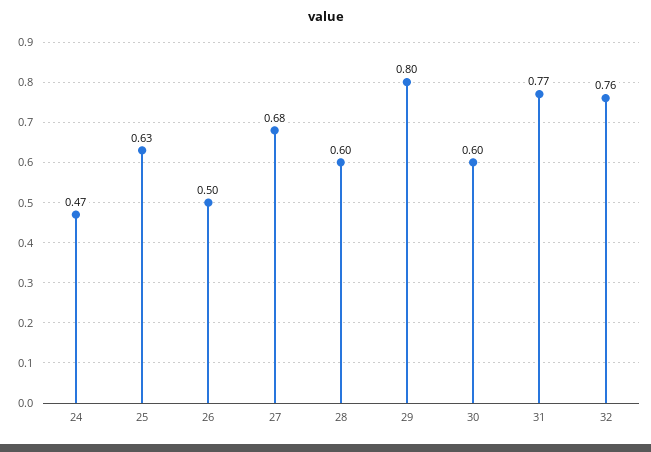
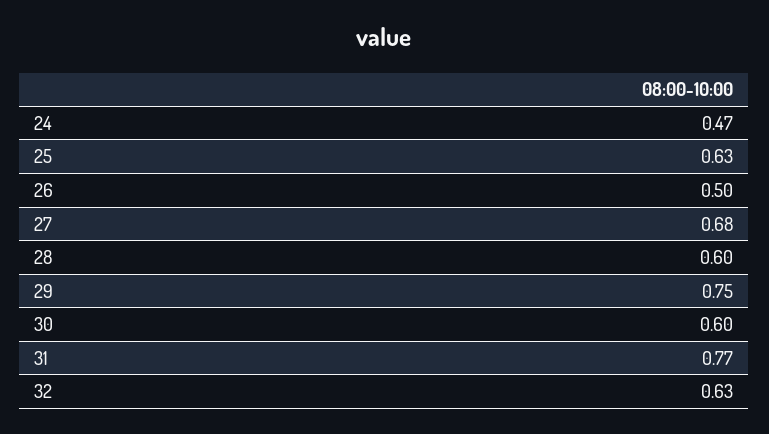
29: 0.8 -> 0.75
32: 0.76 -> 0.63

